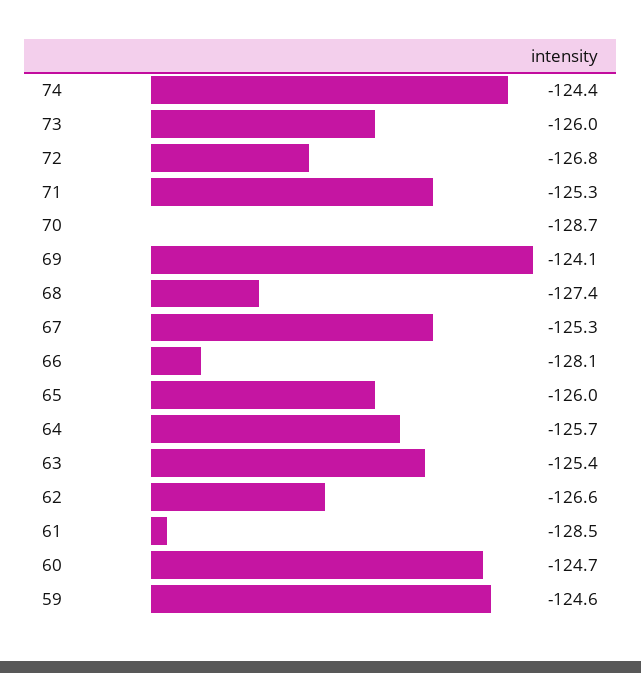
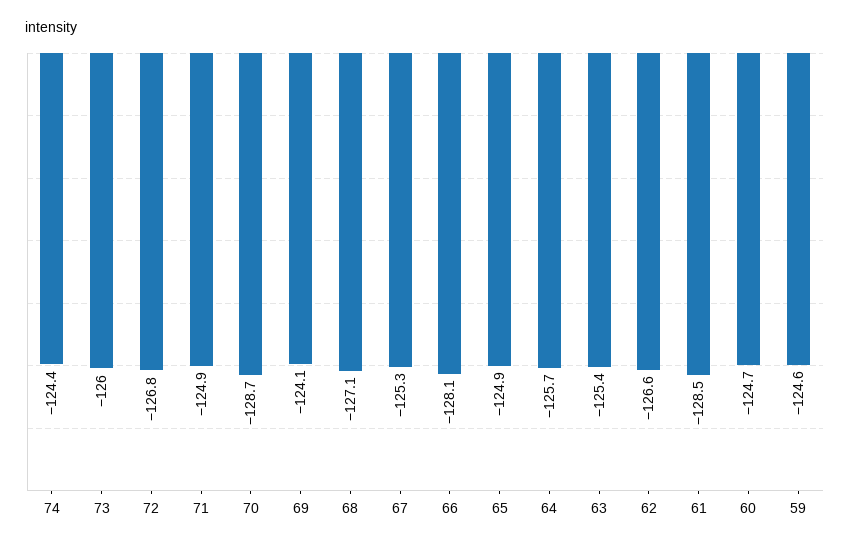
71: -125.3 -> -124.9
68: -127.4 -> -127.1
65: -126 -> -124.9

